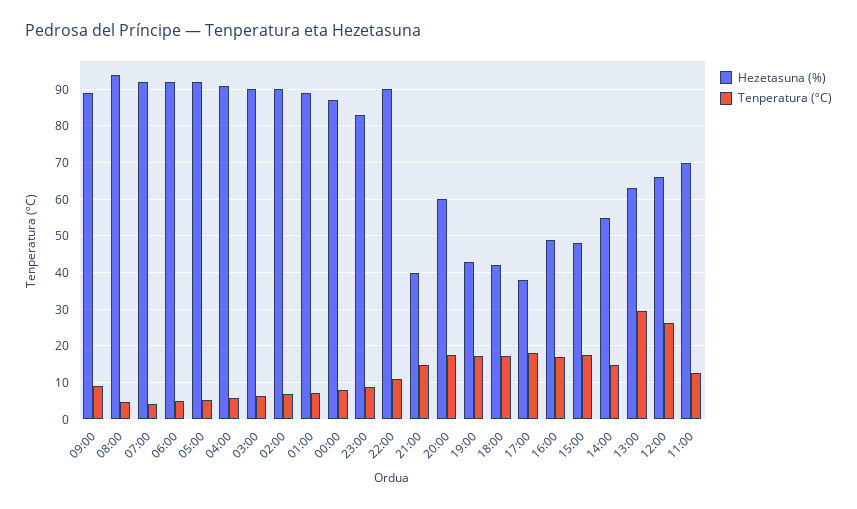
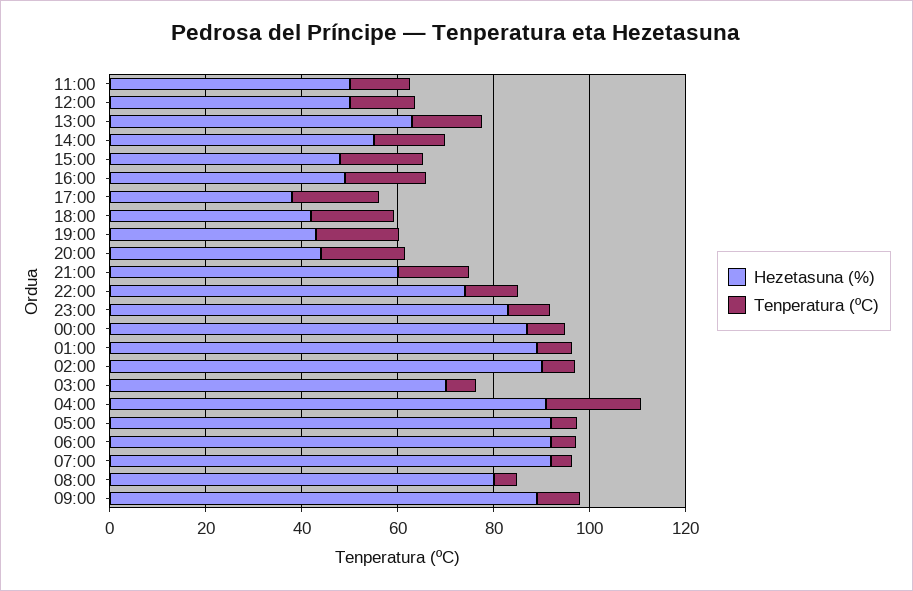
Hezetasuna (%), 08:00: 94 -> 80
Tenperatura (ºC), 04:00: 6 -> 20
Hezetasuna (%), 03:00: 90 -> 70
Hezetasuna (%), 22:00: 90 -> 75
Hezetasuna (%), 21:00: 40 -> 60
Hezetasuna (%), 20:00: 60 -> 45
Tenperatura (ºC), 13:00: 30 -> 15
Hezetasuna (%), 12:00: 66 -> 50
Tenperatura (ºC), 12:00: 26 -> 15
Hezetasuna (%), 11:00: 70 -> 50

